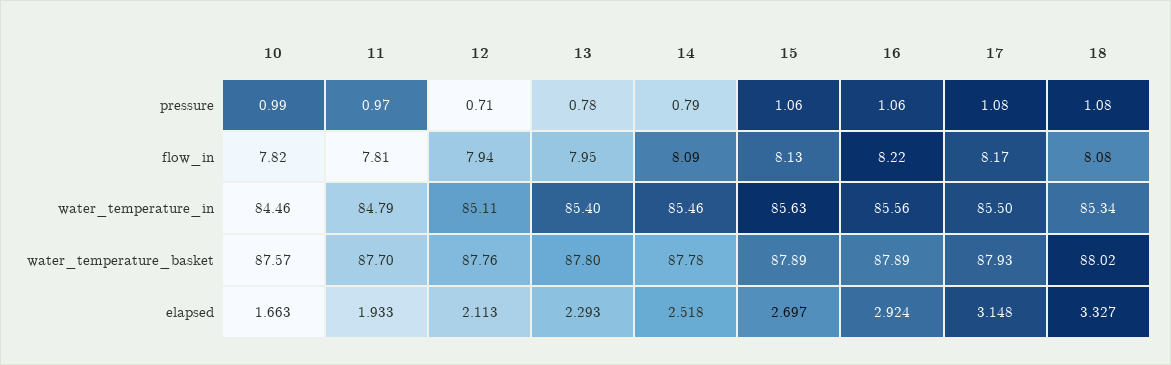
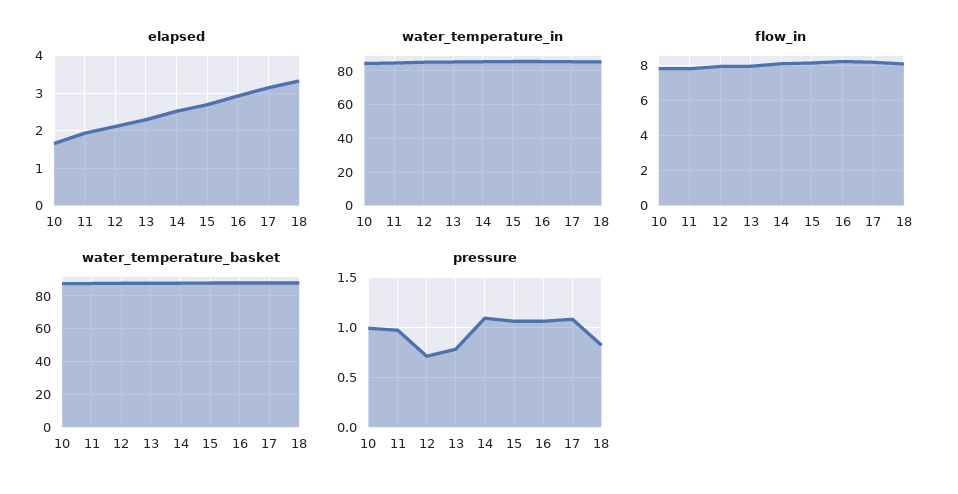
pressure, 14: 0.79 -> 1.1
pressure, 18: 1.08 -> 0.8

